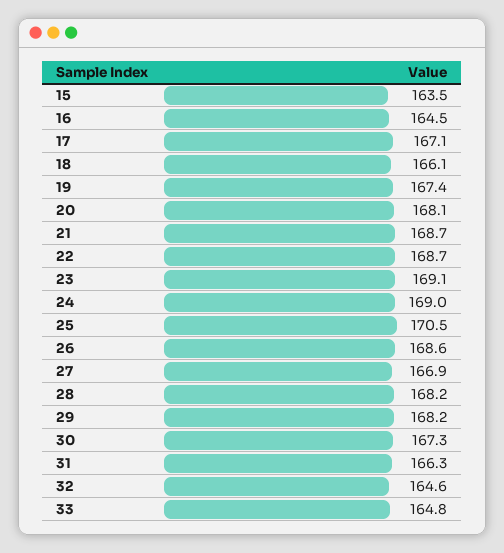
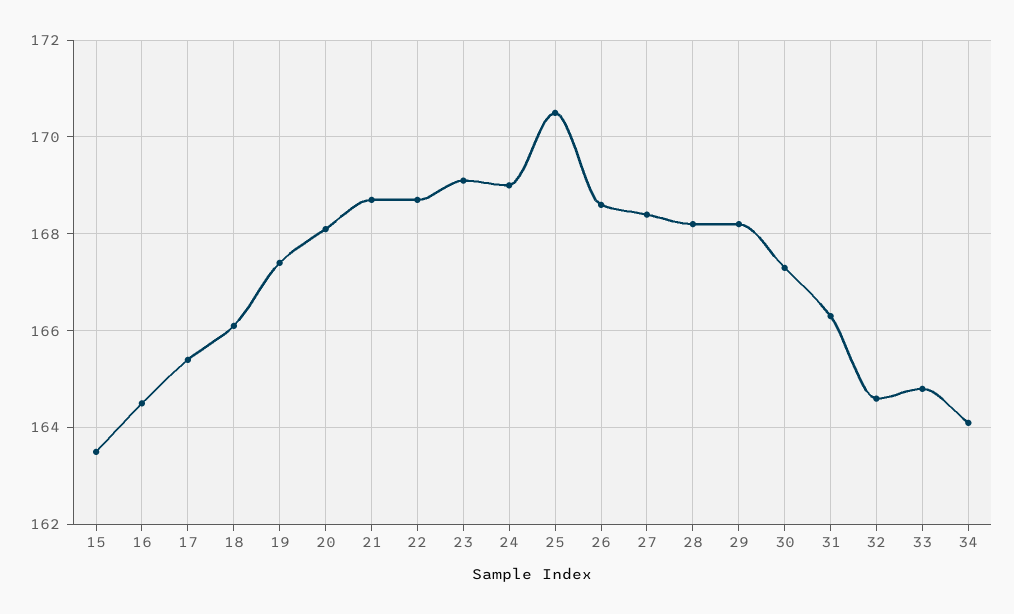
17: 167.1 -> 165.5
27: 166.9 -> 168.5
34: none -> 164

